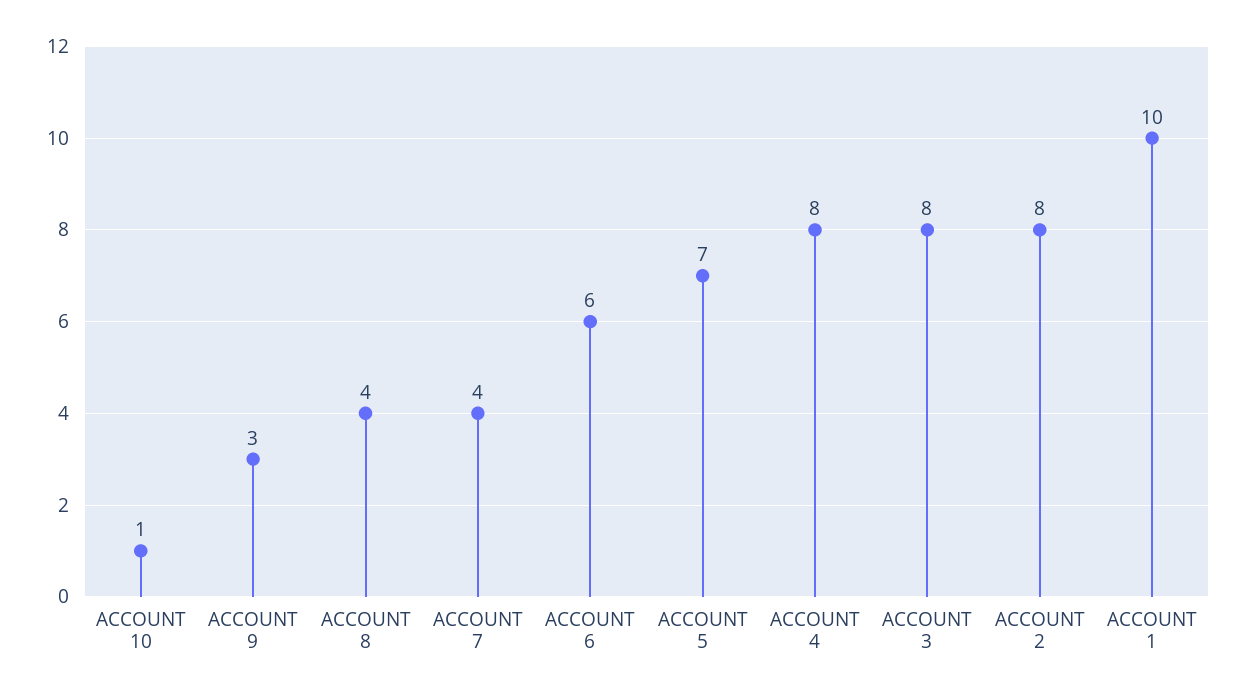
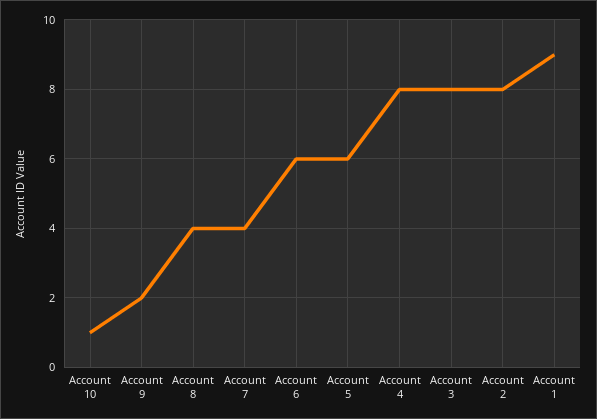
ACCOUNT 9: 3 -> 2
ACCOUNT 5: 7 -> 6
ACCOUNT 1: 10 -> 9

